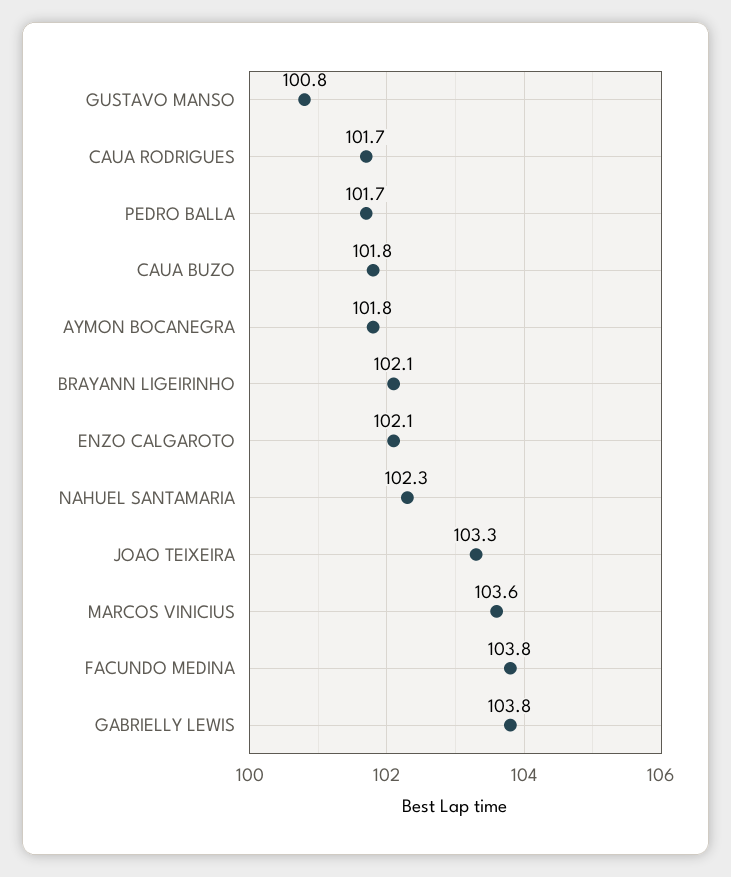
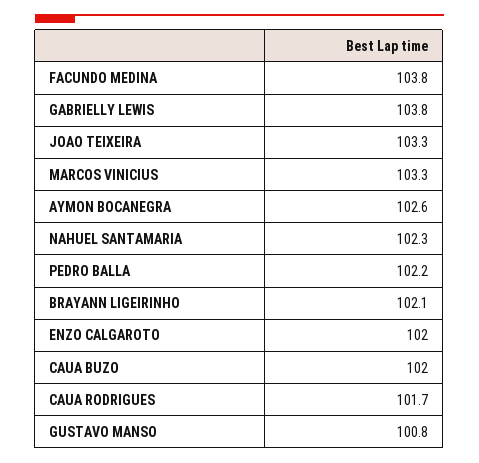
PEDRO BALLA: 101.7 -> 102.2
CAUA BUZO: 101.8 -> 102
AYMON BOCANEGRA: 101.8 -> 102.6
ENZO CALGAROTO: 102.1 -> 102
MARCOS VINICIUS: 103.6 -> 103.3

